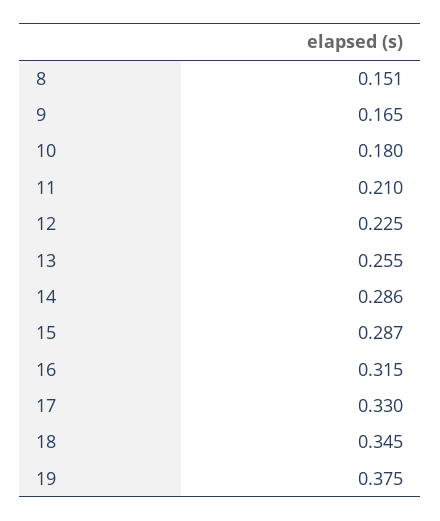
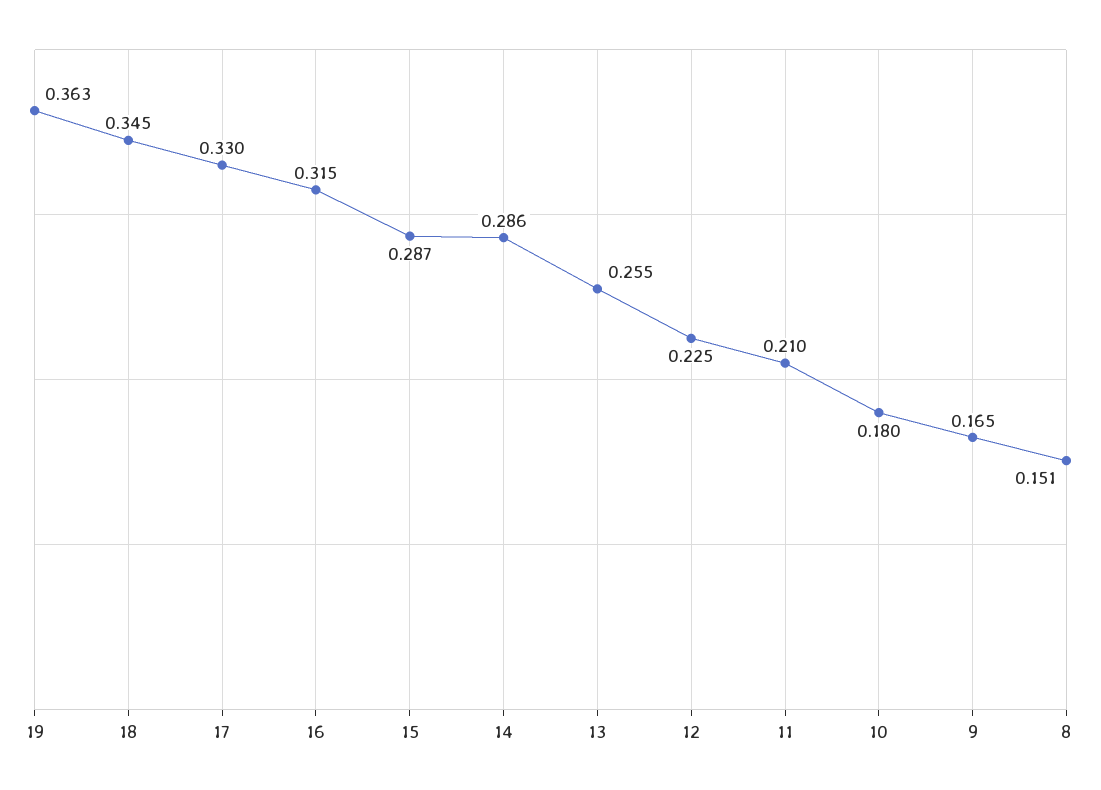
19: 0.375 -> 0.363

